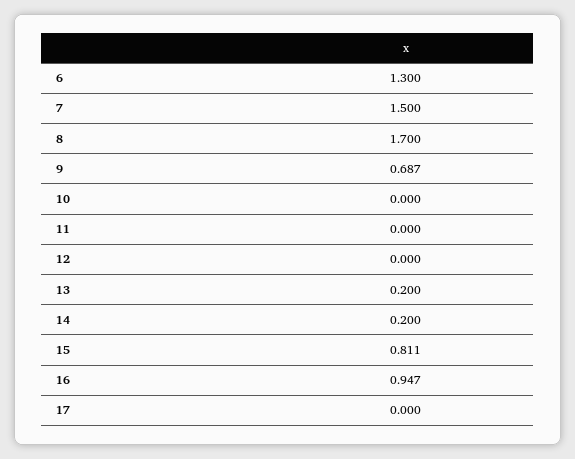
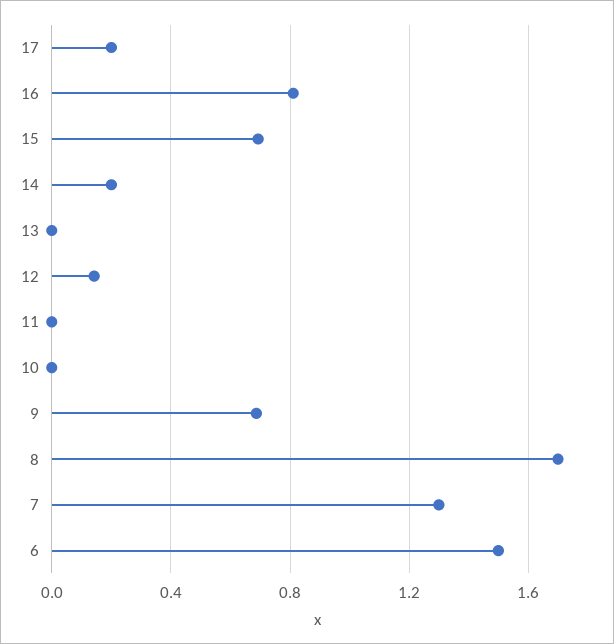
6: 1.3 -> 1.5
7: 1.5 -> 1.3
12: 0 -> 0.15
13: 0.2 -> 0
15: 0.811 -> 0.7
16: 0.947 -> 0.8
17: 0 -> 0.2

